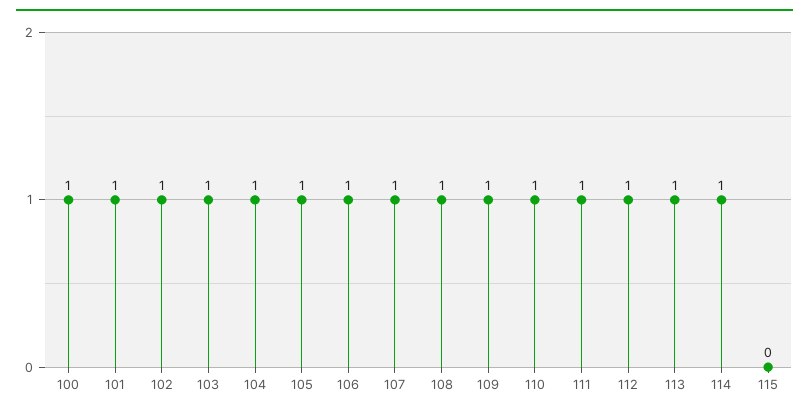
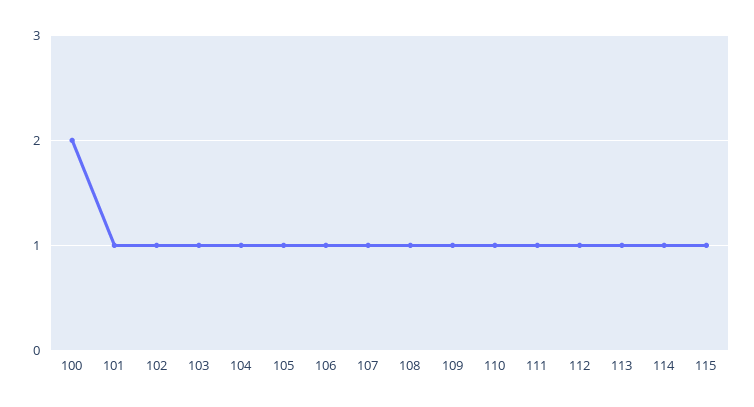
100: 1 -> 2
115: 0 -> 1

